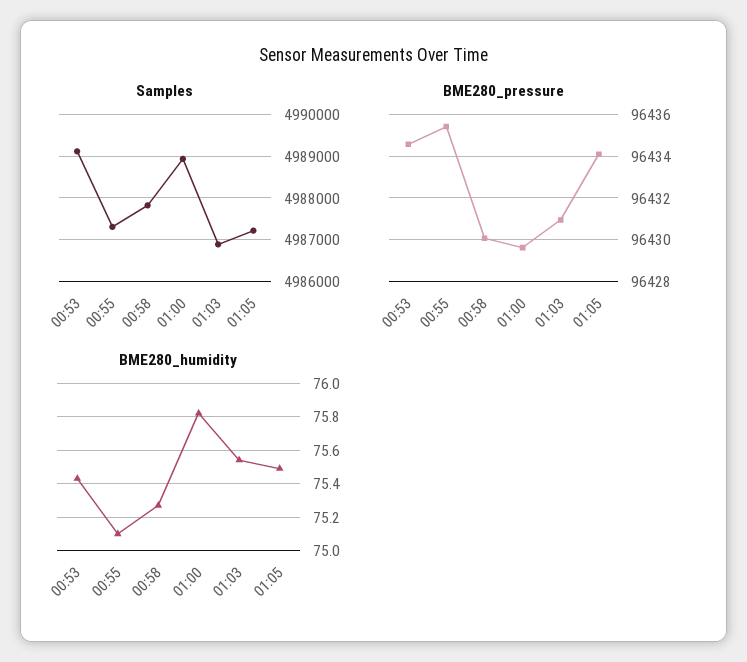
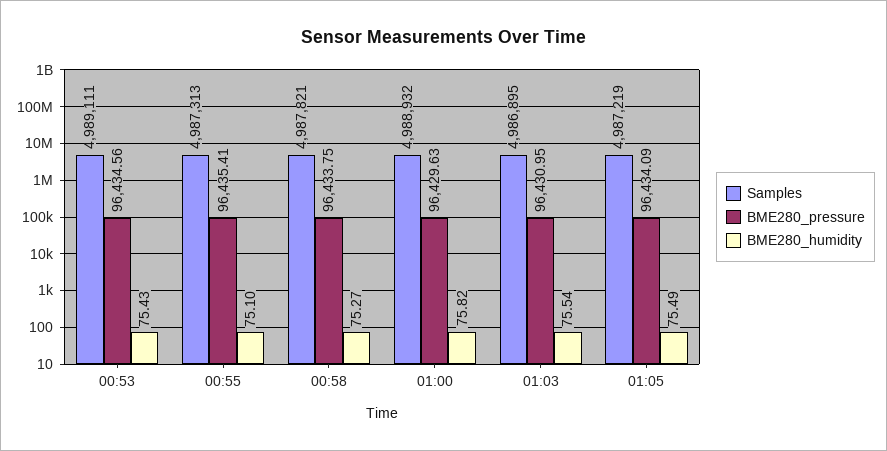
BME280_pressure, 00:58: 96430 -> 96433.75

